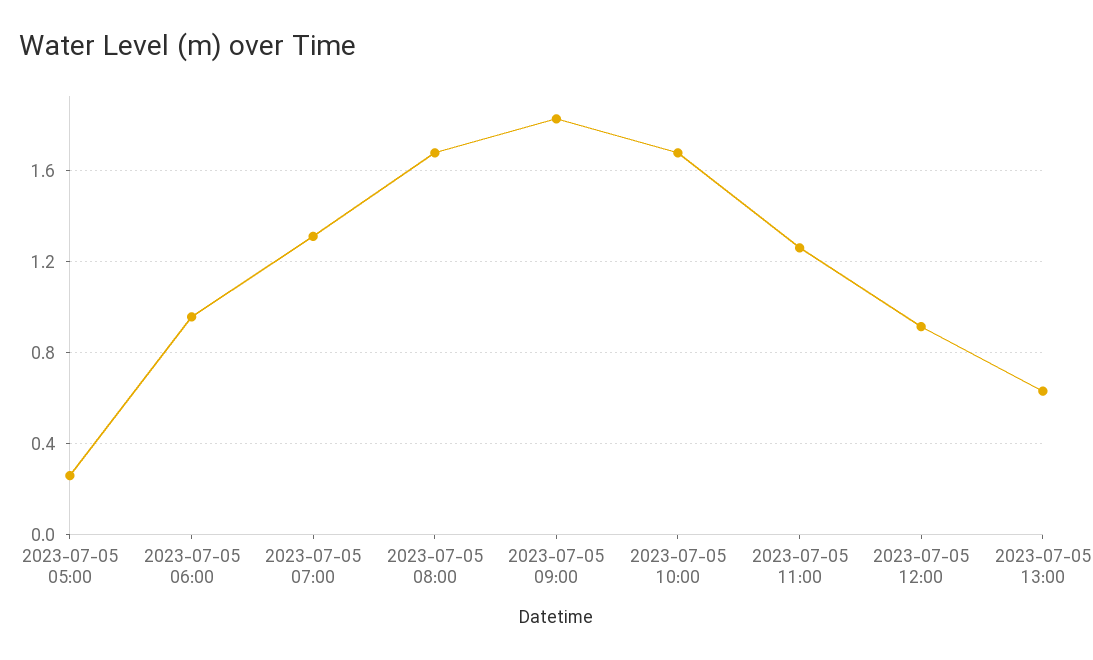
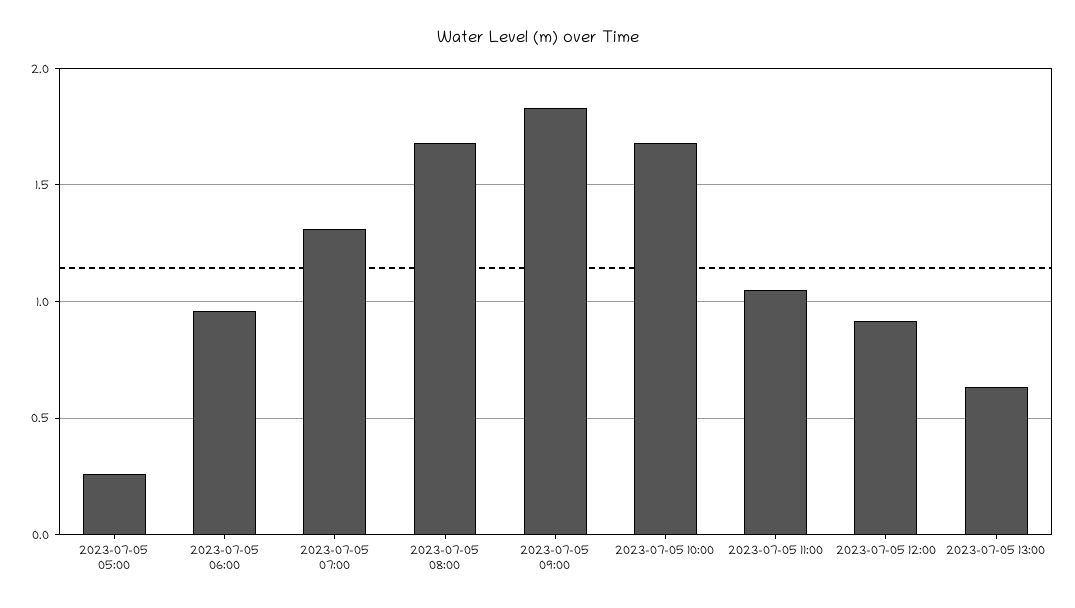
2023-07-05 11:00: 1.25 -> 1.05

